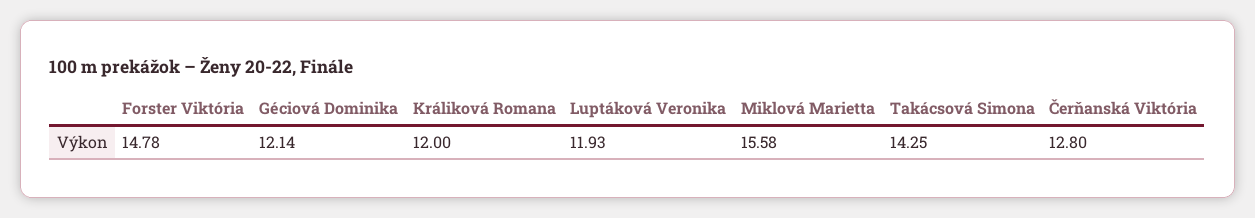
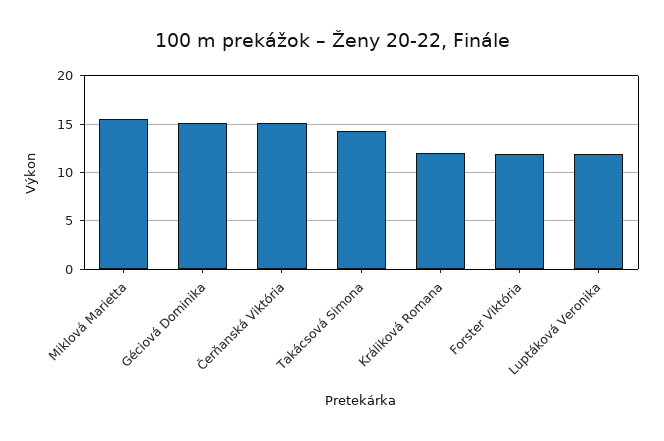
Forster Viktória: 14.78 -> 12
Géciová Dominika: 12.14 -> 15
Čerňanská Viktória: 12.8 -> 15

